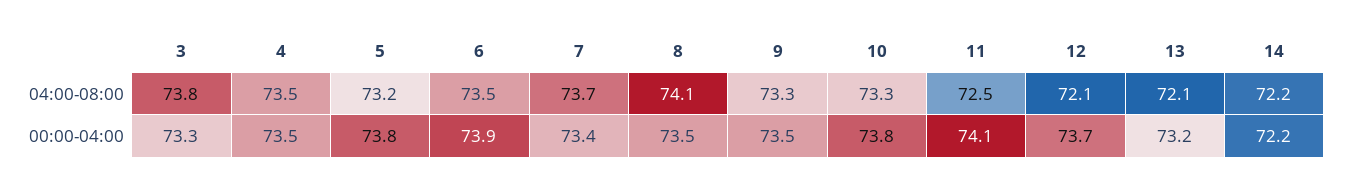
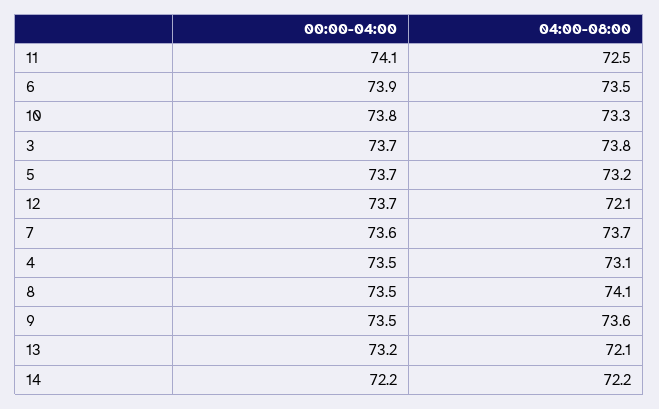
4, 04:00-08:00: 73.5 -> 73.1
9, 04:00-08:00: 73.3 -> 73.6
3, 00:00-04:00: 73.3 -> 73.7
5, 00:00-04:00: 73.8 -> 73.7
7, 00:00-04:00: 73.4 -> 73.6

